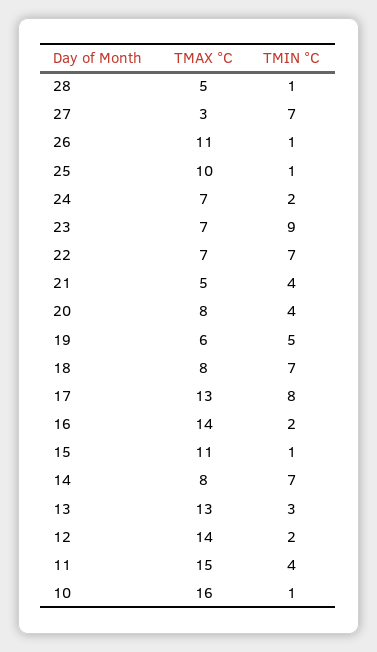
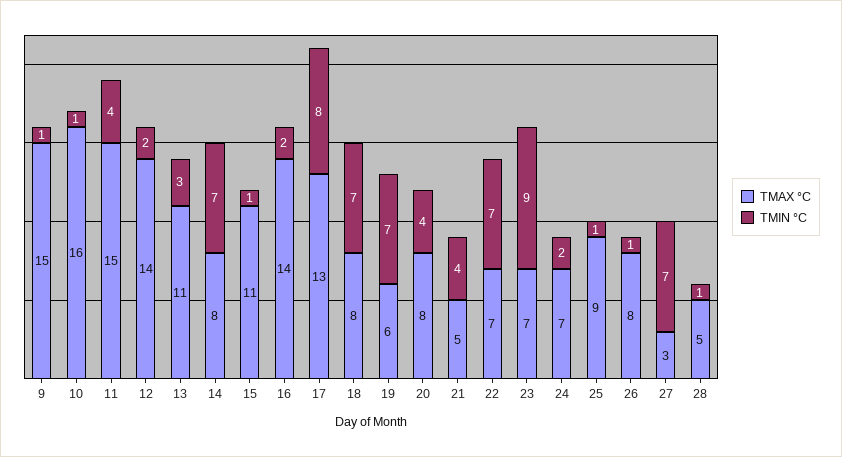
TMAX °C, 26: 11 -> 8
TMAX °C, 25: 10 -> 9
TMIN °C, 19: 5 -> 7
TMAX °C, 13: 13 -> 11
TMAX °C, 9: none -> 15
TMIN °C, 9: none -> 1

